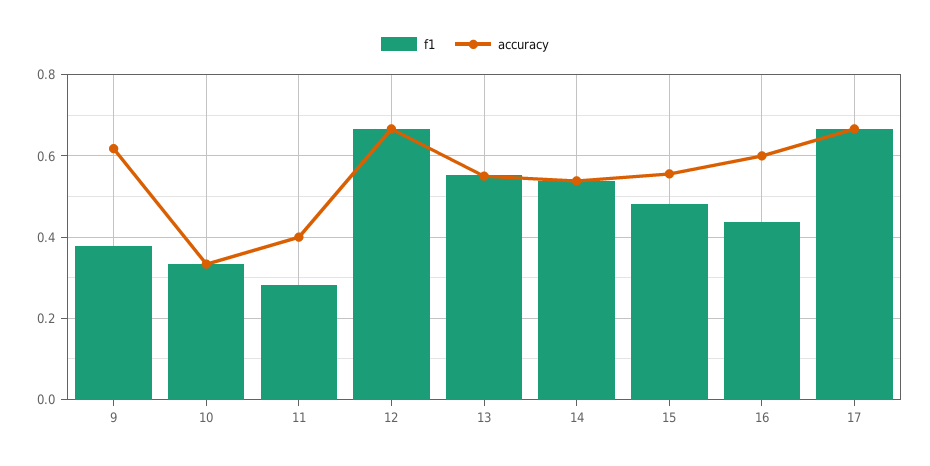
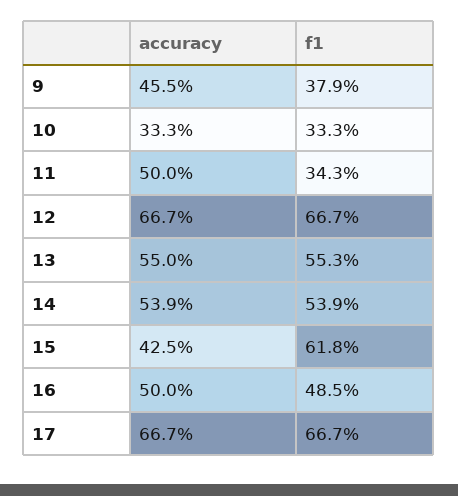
accuracy, 9: 0.62 -> 0.455
f1, 11: 0.28 -> 0.343
accuracy, 11: 0.4 -> 0.5
f1, 15: 0.48 -> 0.618
accuracy, 15: 0.56 -> 0.425
f1, 16: 0.44 -> 0.485
accuracy, 16: 0.6 -> 0.5

